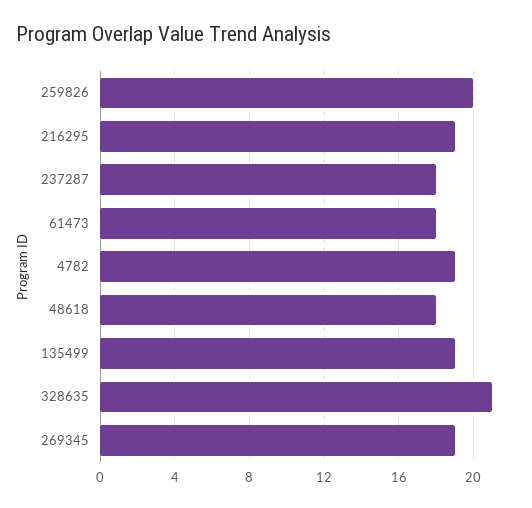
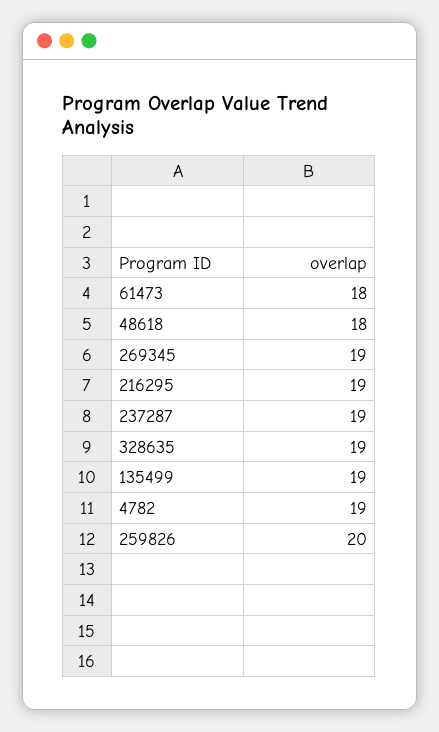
237287: 18 -> 19
328635: 21 -> 19

